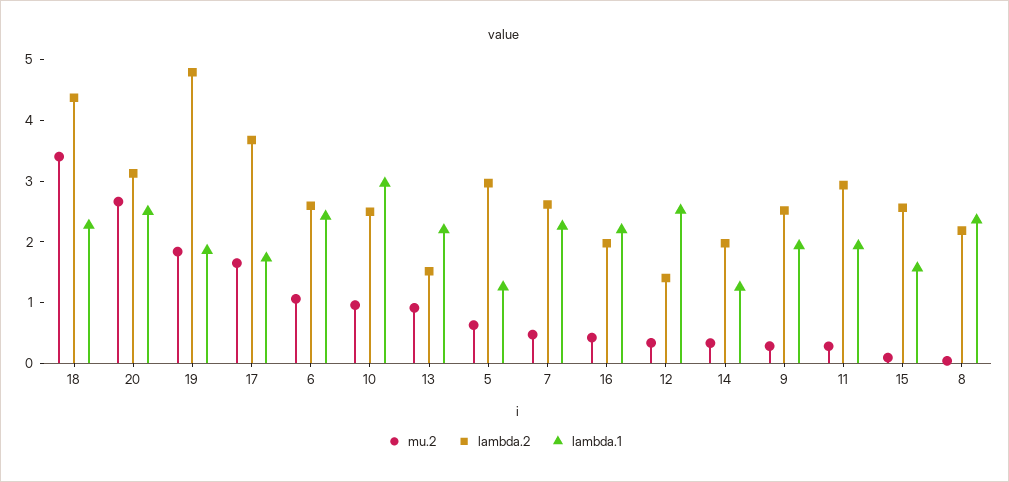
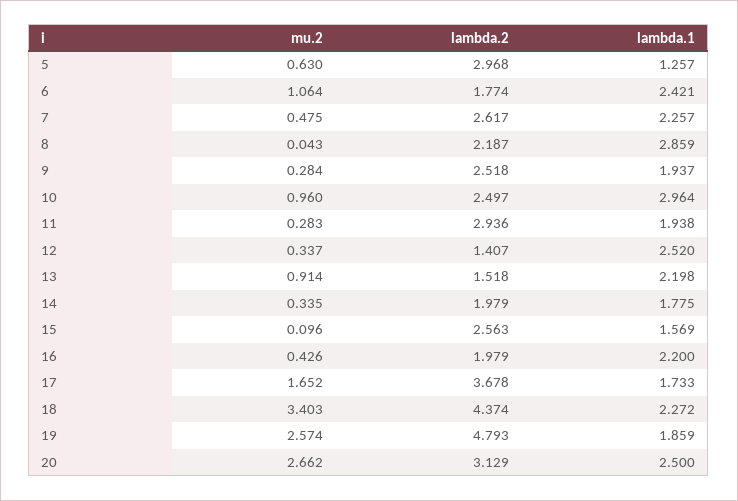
mu.2, 19: 1.8 -> 2.574
lambda.2, 6: 2.6 -> 1.774
lambda.1, 14: 1.2 -> 1.775
lambda.1, 8: 2.4 -> 2.859

